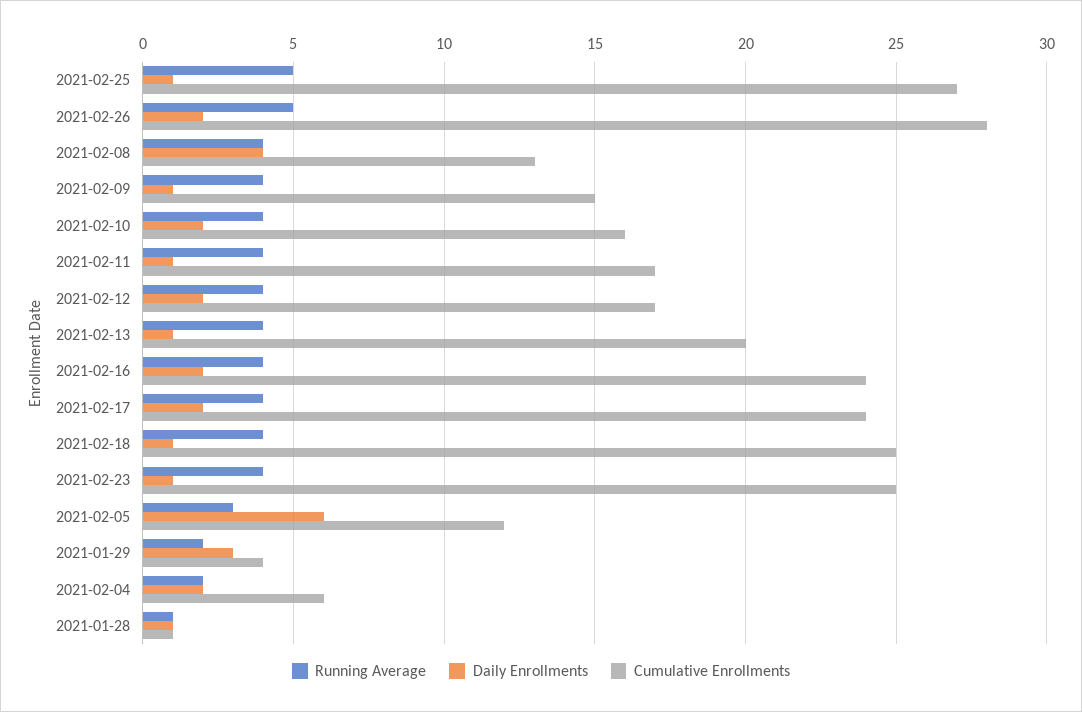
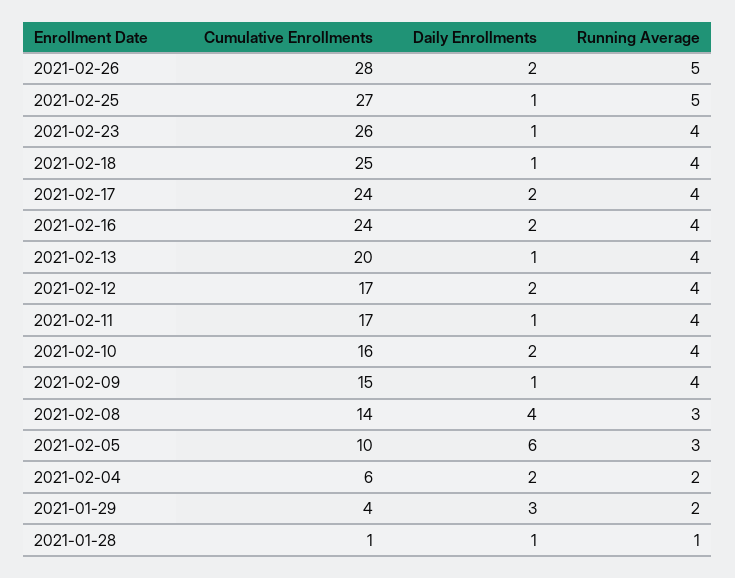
Running Average, 2021-02-08: 4 -> 3
Cumulative Enrollments, 2021-02-08: 13 -> 14
Cumulative Enrollments, 2021-02-23: 25 -> 26
Cumulative Enrollments, 2021-02-05: 12 -> 10

